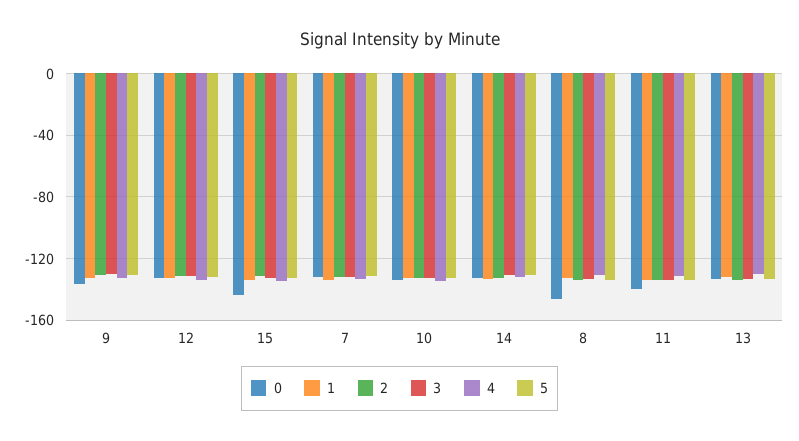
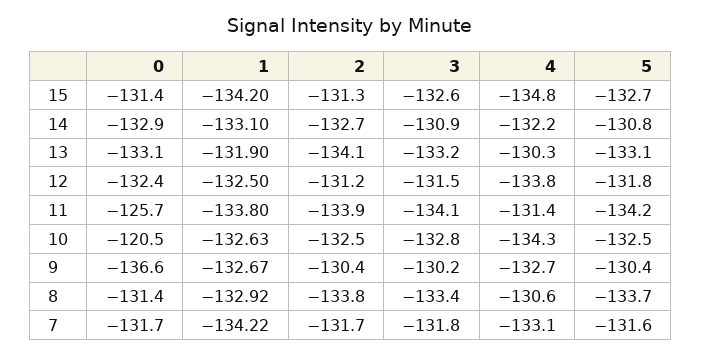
0, 15: -145 -> -131.4
0, 10: -135 -> -120.5
0, 8: -145 -> -131.4
0, 11: -140 -> -125.7

